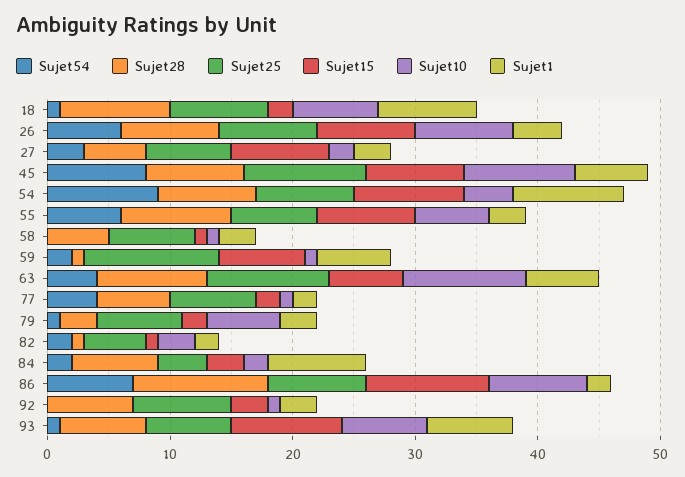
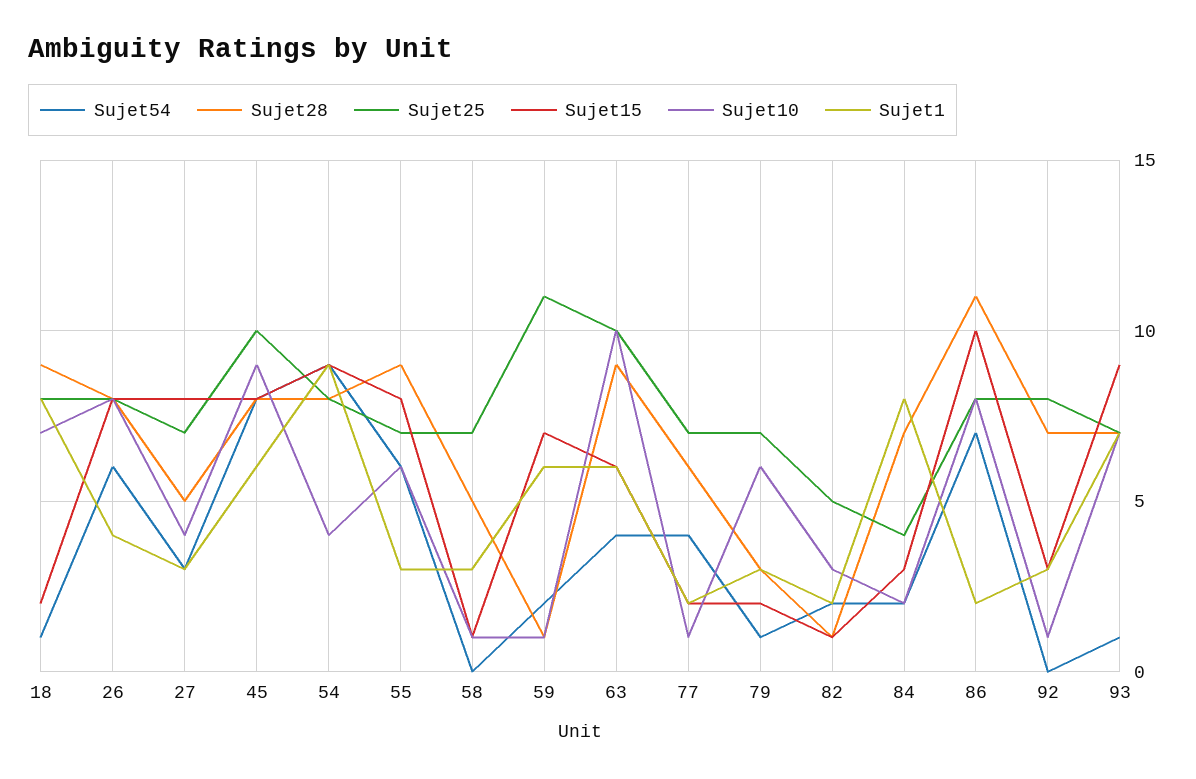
Sujet10, 27: 2 -> 4

